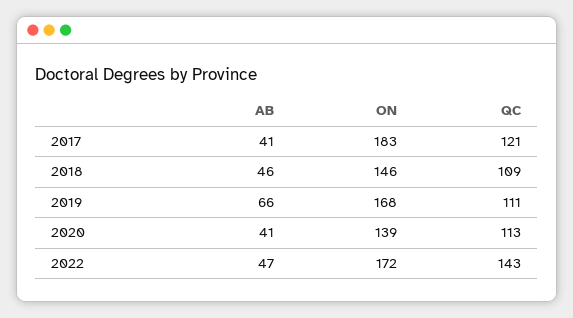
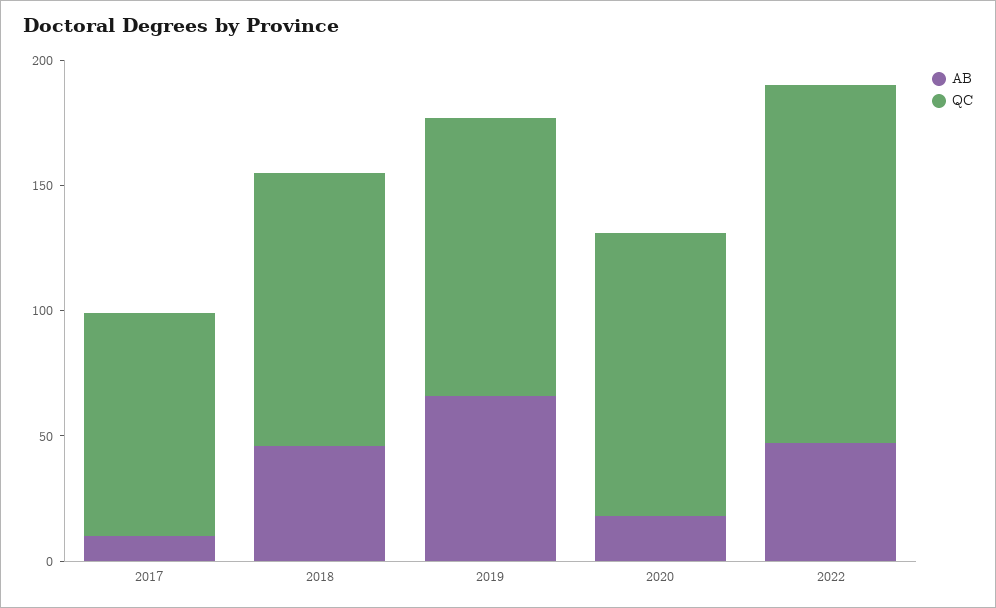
AB, 2017: 41 -> 10
ON, 2017: 183 -> none
QC, 2017: 121 -> 90
ON, 2018: 146 -> none
ON, 2019: 168 -> none
AB, 2020: 41 -> 20
ON, 2020: 139 -> none
ON, 2022: 172 -> none

